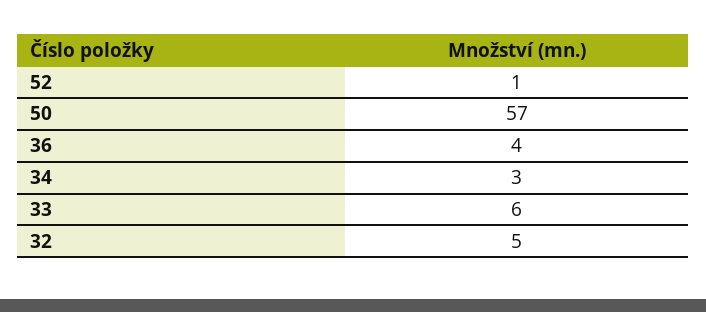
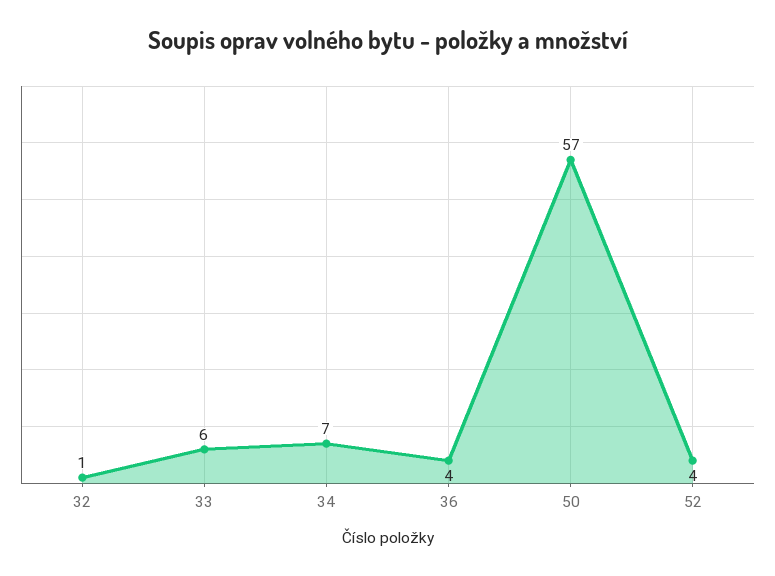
52: 1 -> 4
34: 3 -> 7
32: 5 -> 1

